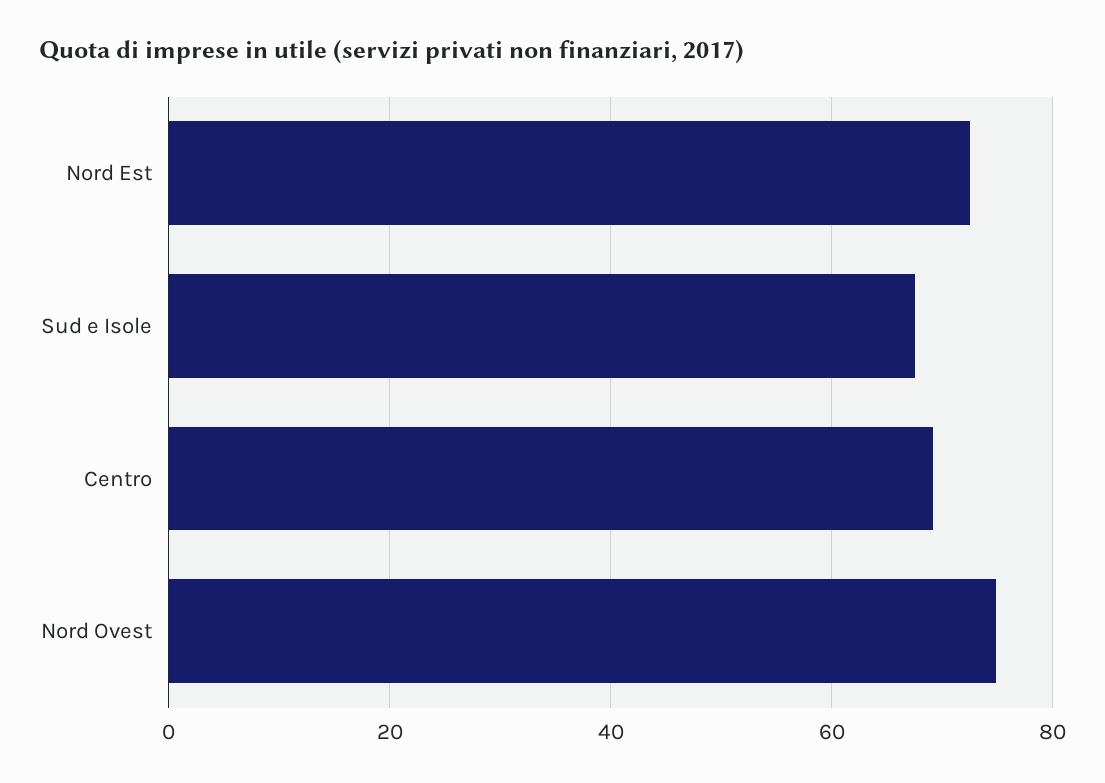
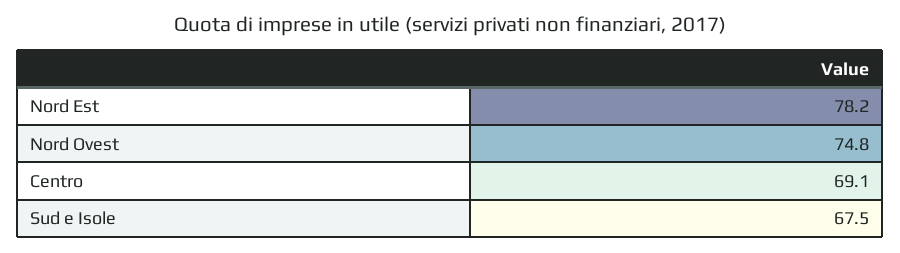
Nord Est: 72 -> 78.2

